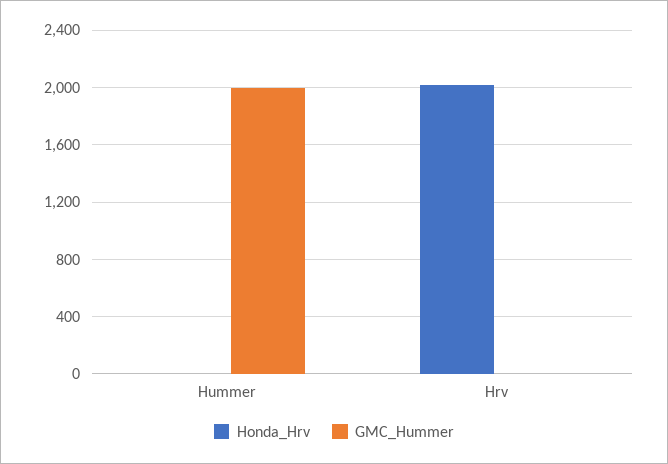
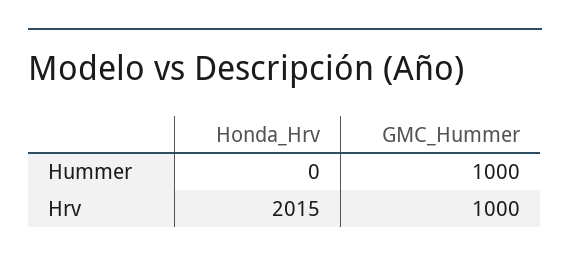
GMC_Hummer, Hummer: 2000 -> 1000
GMC_Hummer, Hrv: 0 -> 1000

